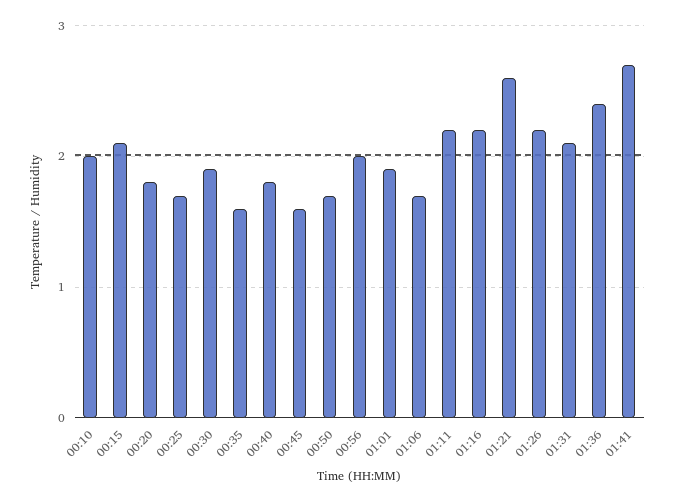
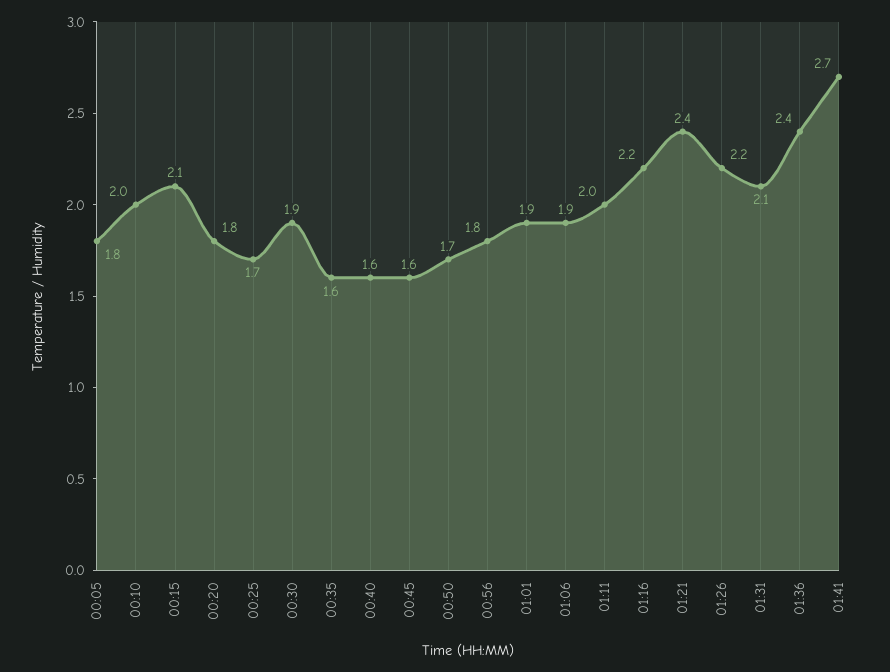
00:40: 1.8 -> 1.6
00:56: 2 -> 1.8
01:06: 1.7 -> 1.9
01:11: 2.2 -> 2
01:21: 2.6 -> 2.4
00:05: none -> 1.8

